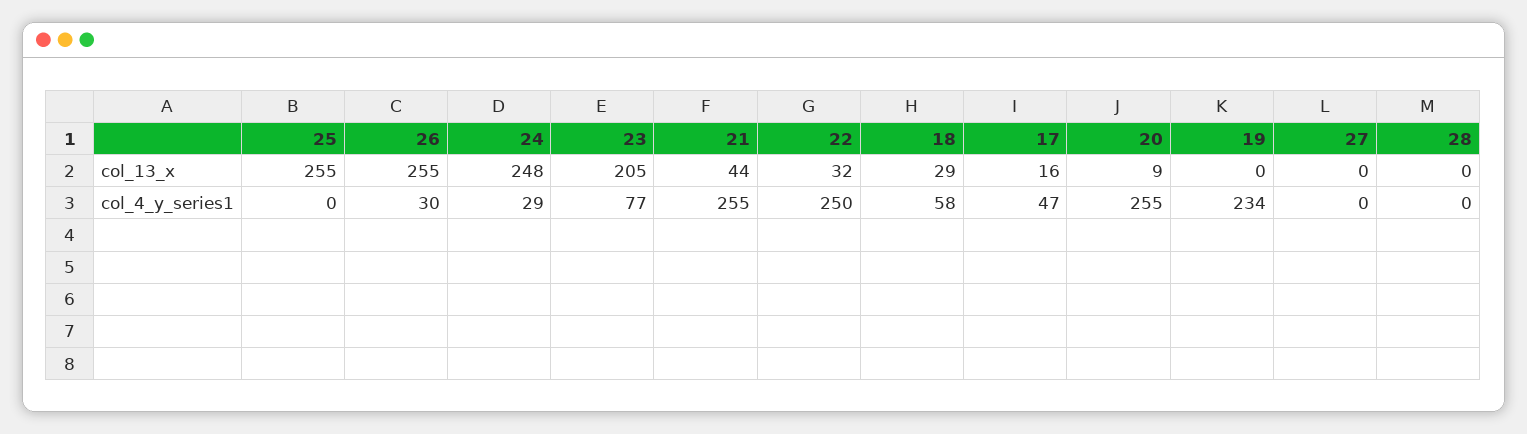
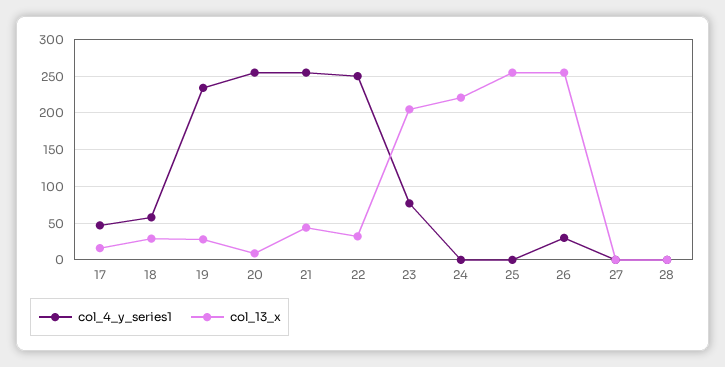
col_13_x, 24: 248 -> 220
col_13_x, 19: 0 -> 30
col_4_y_series1, 24: 29 -> 0

